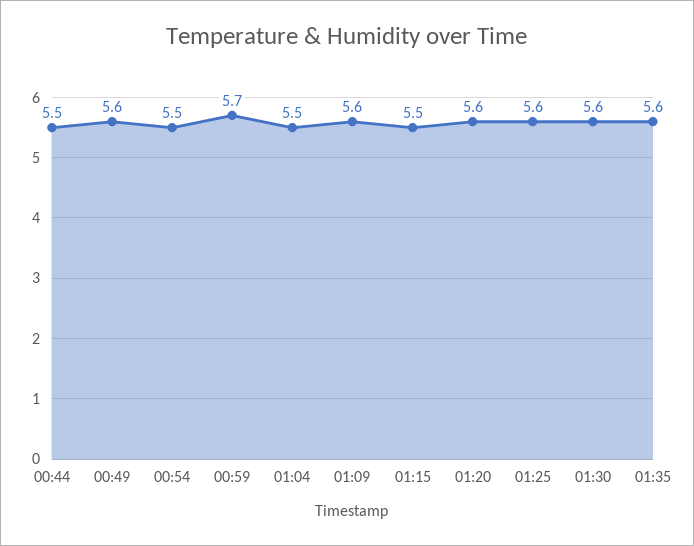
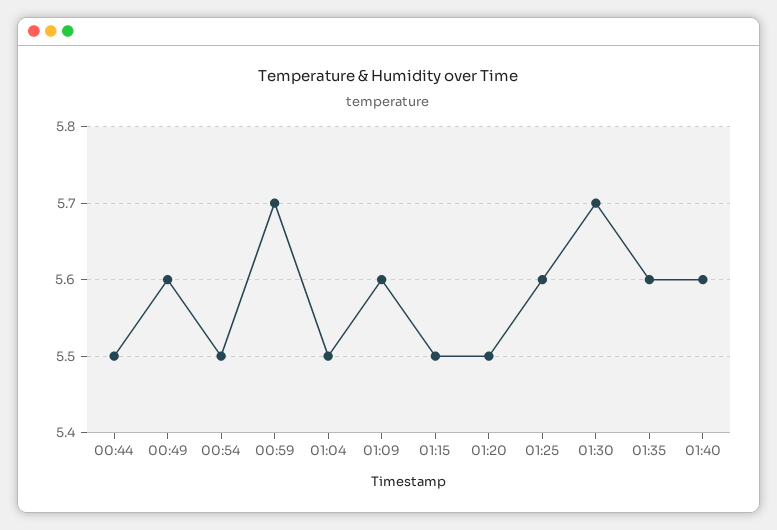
01:20: 5.6 -> 5.5
01:30: 5.6 -> 5.7
01:40: none -> 5.6

